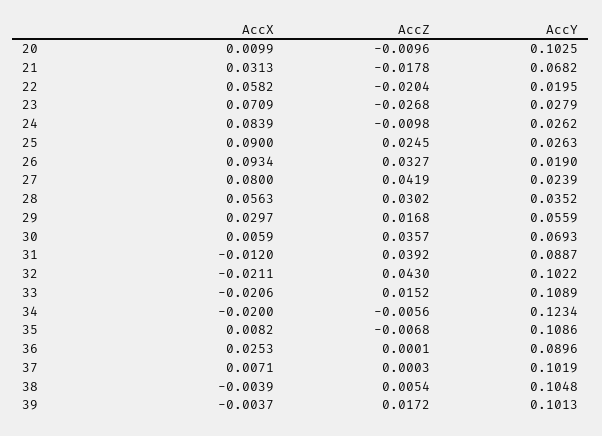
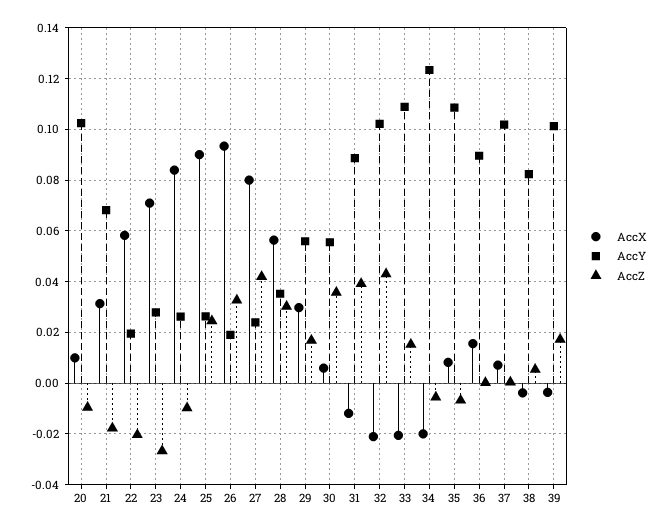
AccY, 30: 0.0693 -> 0.055
AccX, 36: 0.0253 -> 0.015
AccY, 38: 0.1048 -> 0.0825

